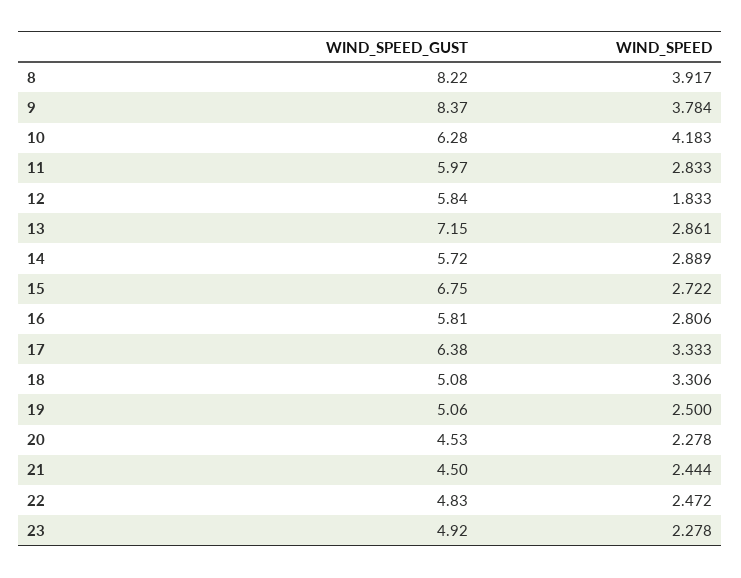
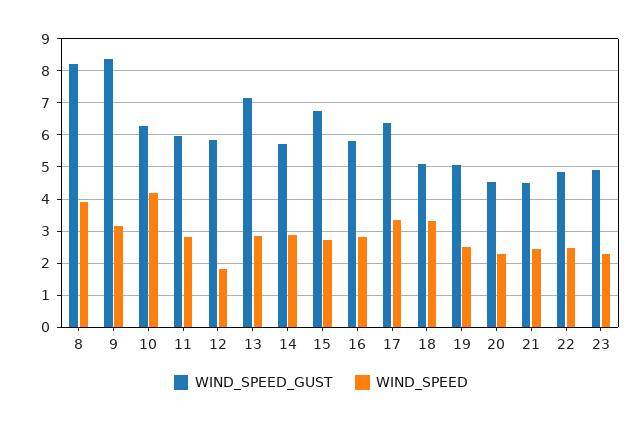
WIND_SPEED, 9: 3.784 -> 3.2

